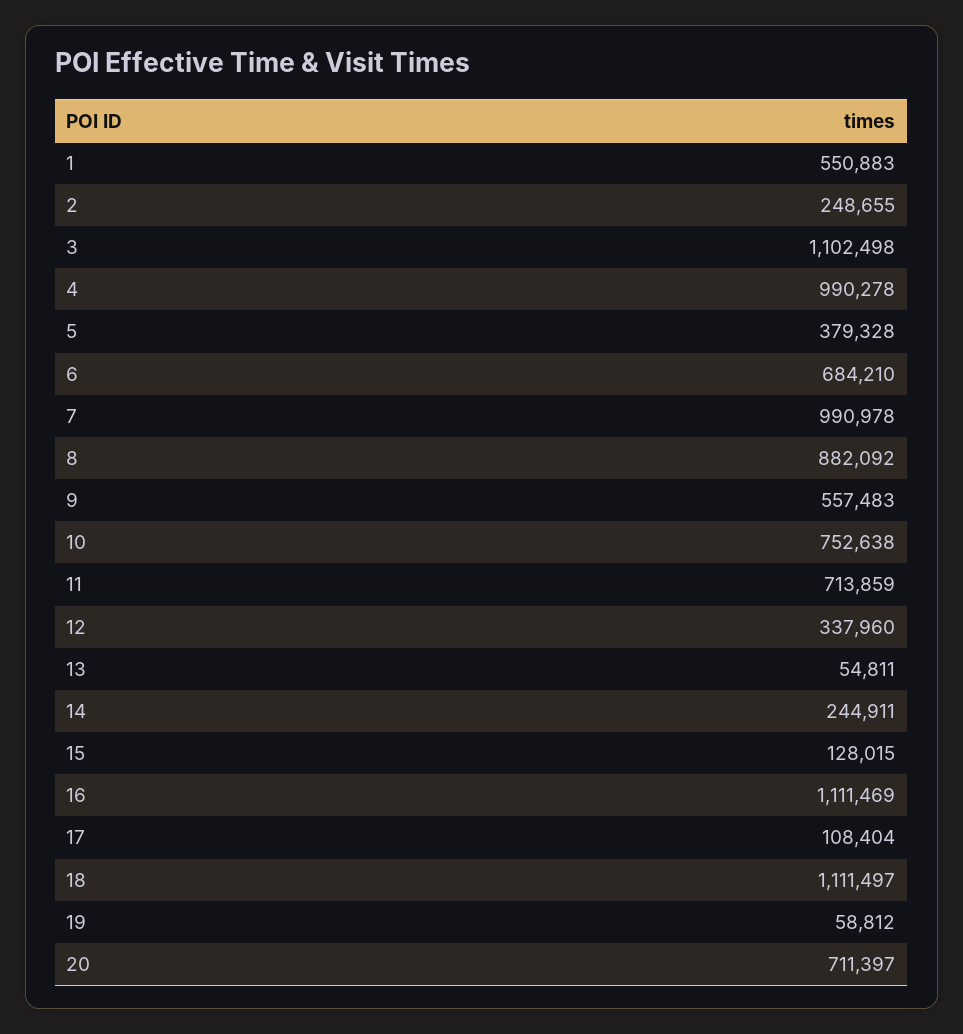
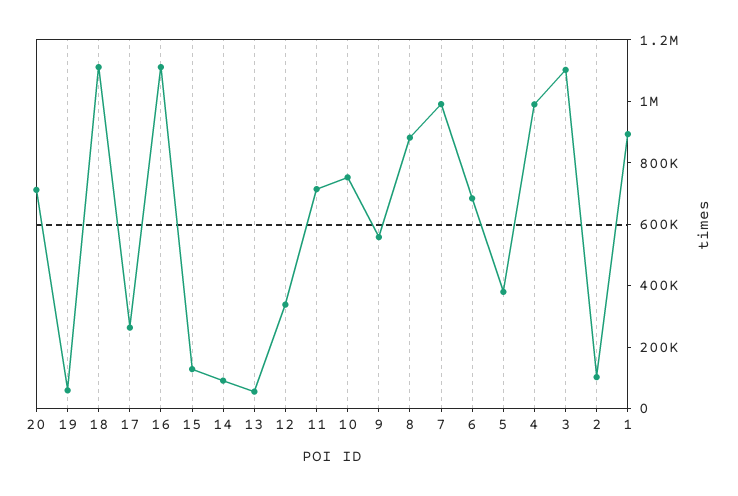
1: 550883 -> 900000
2: 248655 -> 100000
14: 244911 -> 100000
17: 108404 -> 250000

